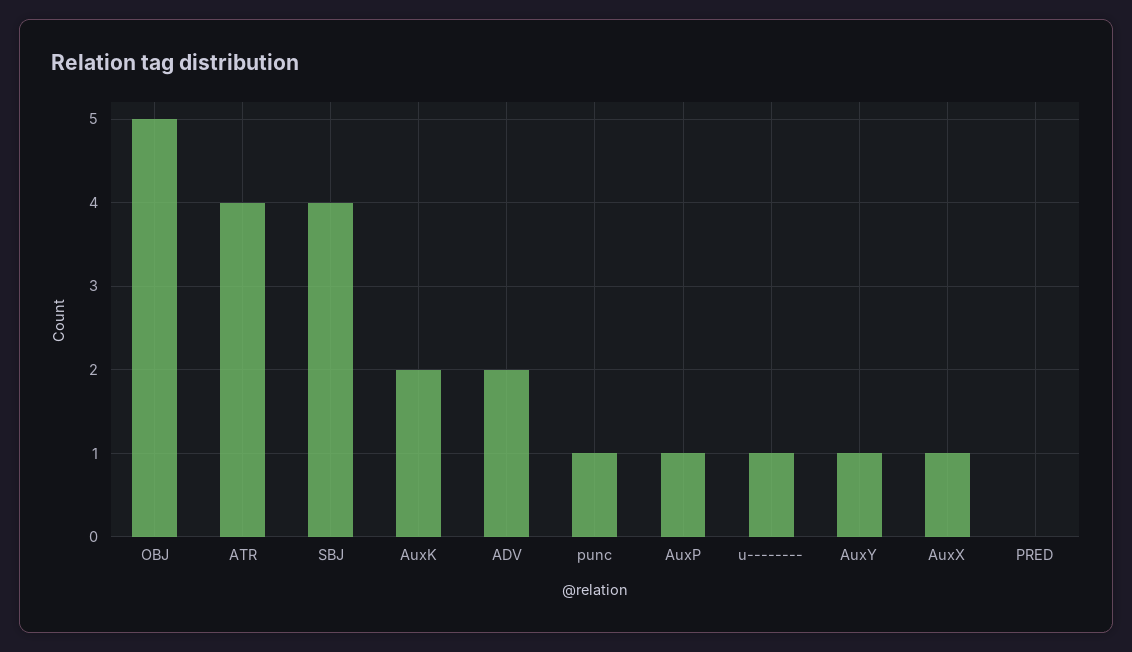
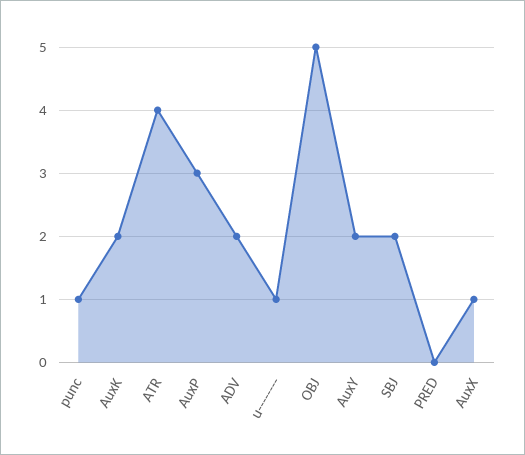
SBJ: 4 -> 2
AuxP: 1 -> 3
AuxY: 1 -> 2

